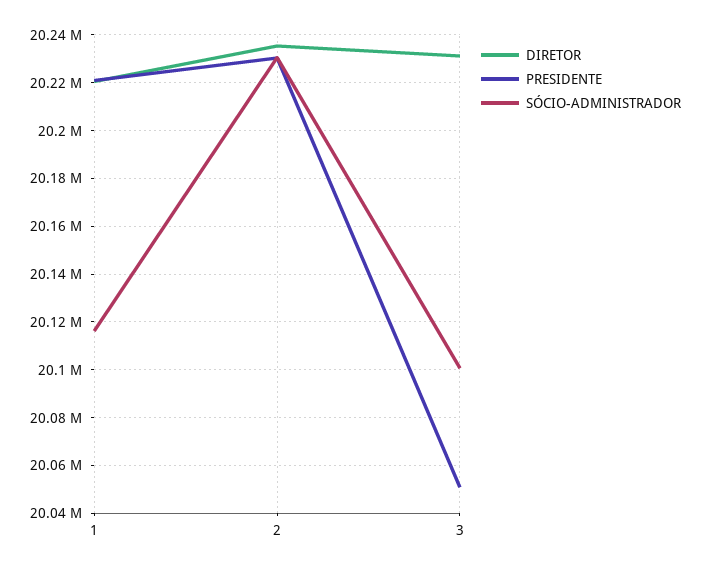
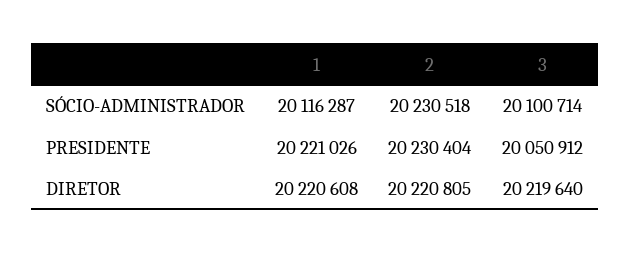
DIRETOR, 2: 20235000 -> 20220805
DIRETOR, 3: 20230000 -> 20219640

